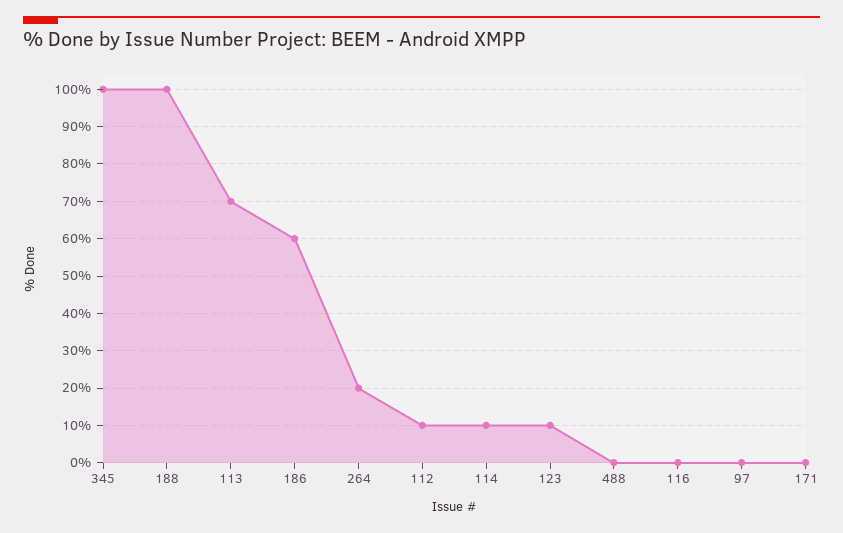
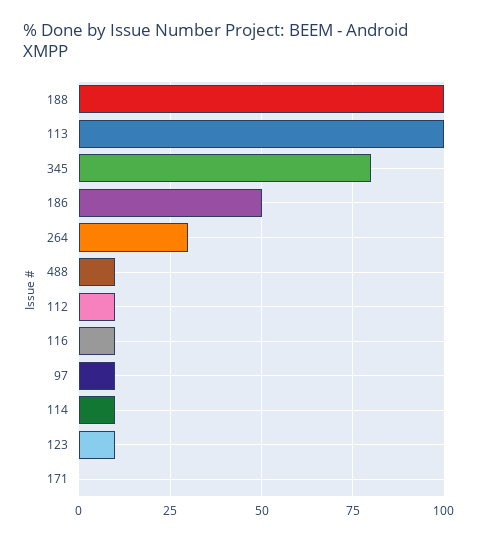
345: 100 -> 80
113: 70 -> 100
186: 60 -> 50
264: 20 -> 30
488: 0 -> 10
116: 0 -> 10
97: 0 -> 10

